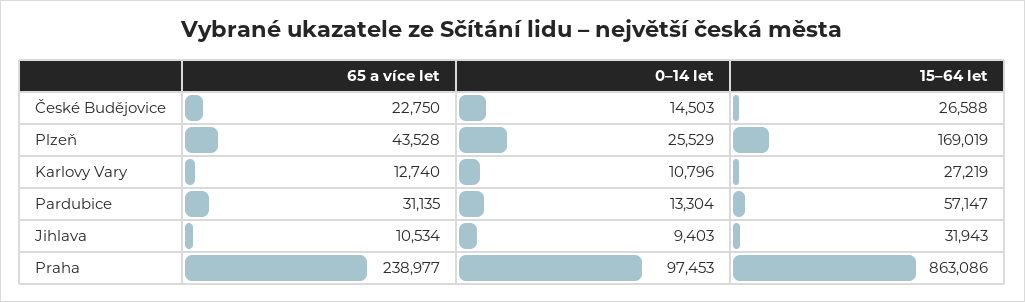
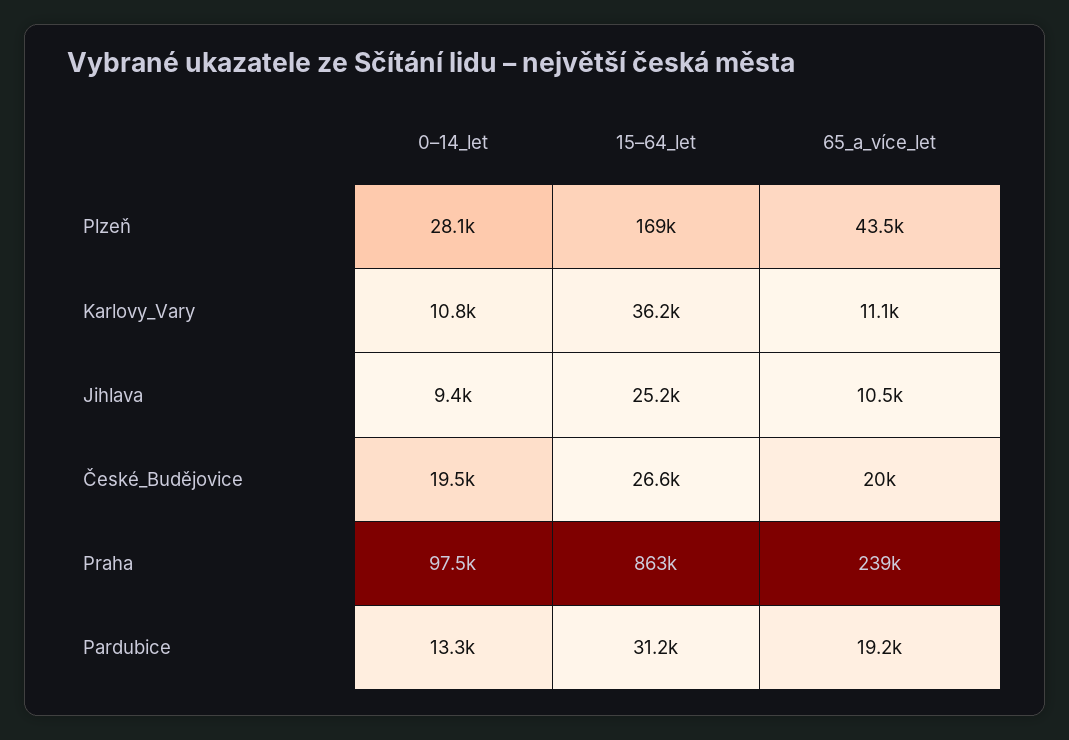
65 a více let, České Budějovice: 22750 -> 20000
0–14 let, České Budějovice: 14503 -> 19500
0–14 let, Plzeň: 25529 -> 28100
65 a více let, Karlovy Vary: 12740 -> 11100
15–64 let, Karlovy Vary: 27219 -> 36200
65 a více let, Pardubice: 31135 -> 19200
15–64 let, Pardubice: 57147 -> 31200
15–64 let, Jihlava: 31943 -> 25200

